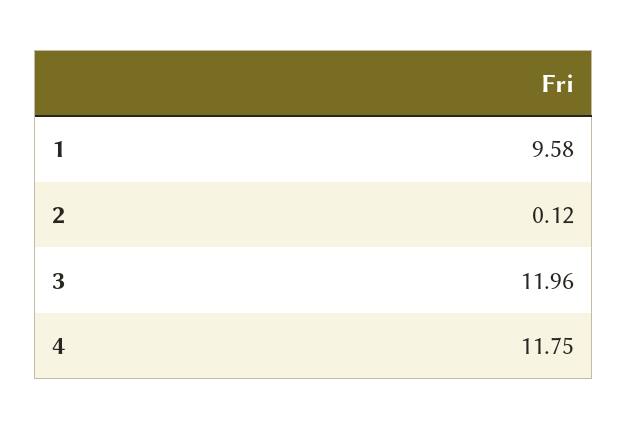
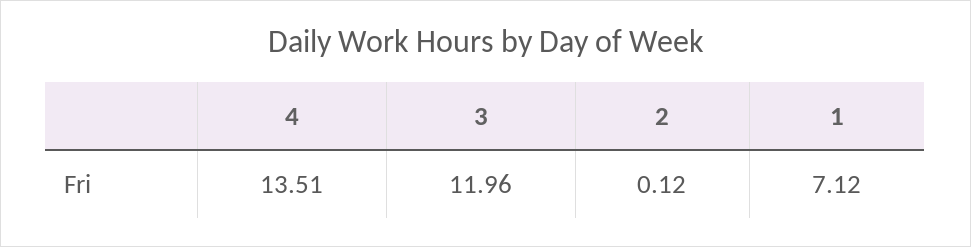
1: 9.58 -> 7.12
4: 11.75 -> 13.51

